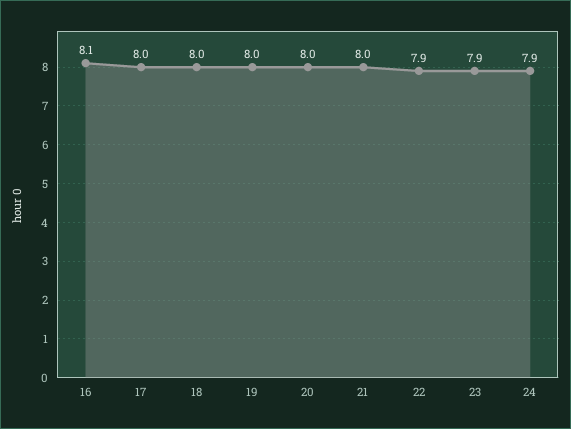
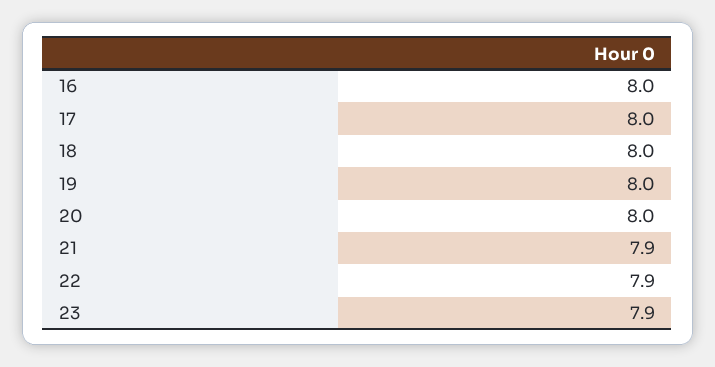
16: 8.1 -> 8
21: 8 -> 7.9
24: 7.9 -> none

